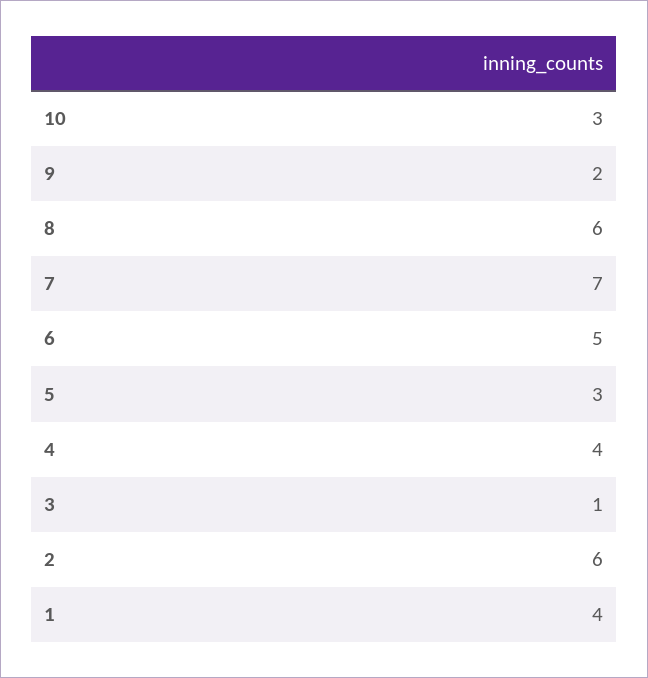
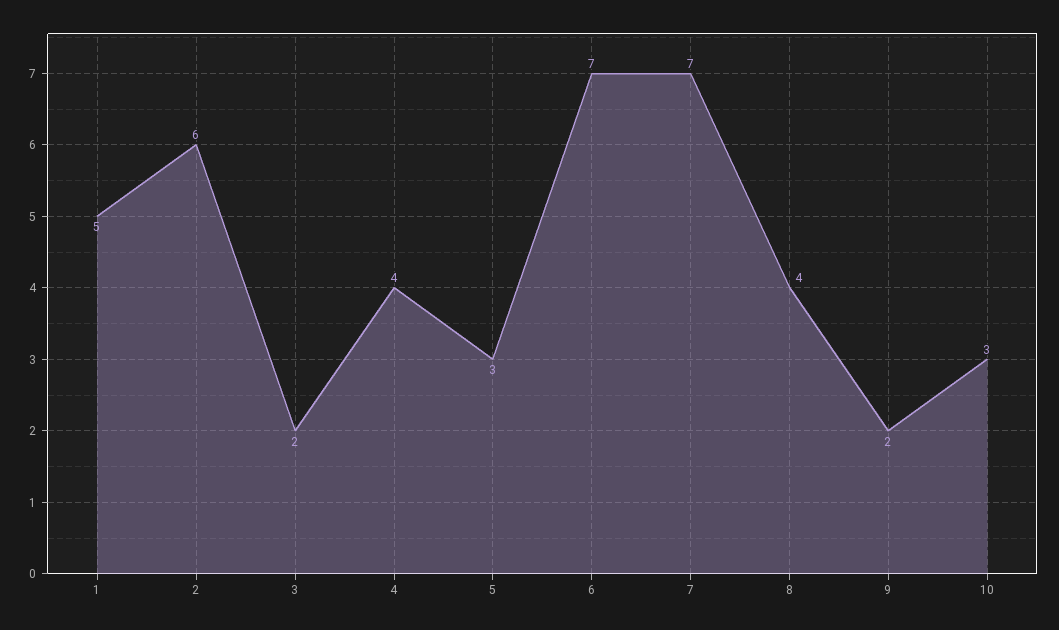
8: 6 -> 4
6: 5 -> 7
3: 1 -> 2
1: 4 -> 5

